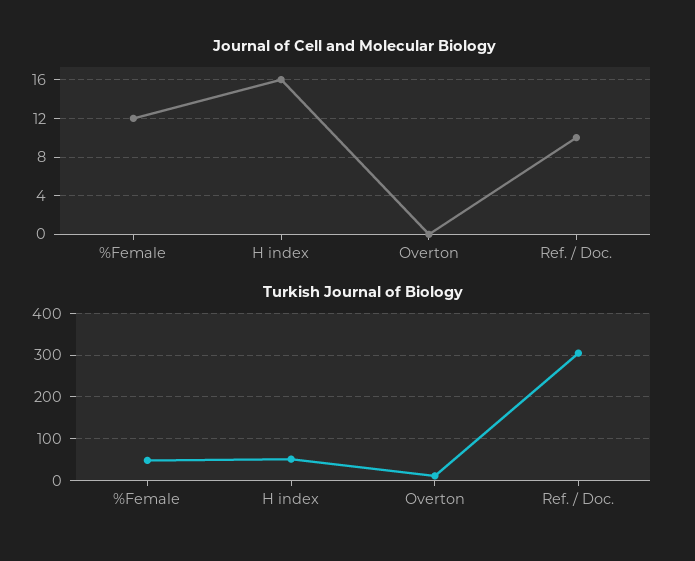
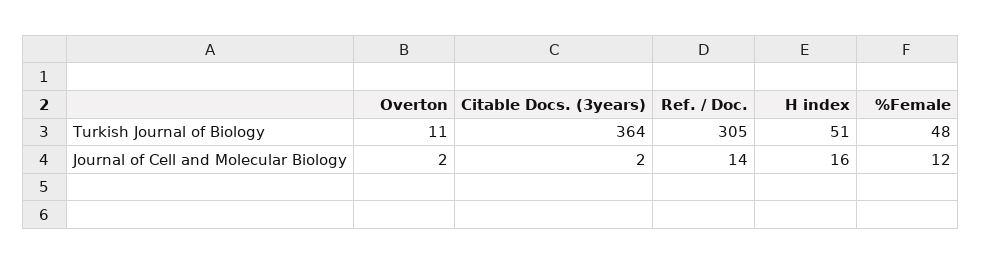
Journal of Cell and Molecular Biology, Overton: 0 -> 2
Journal of Cell and Molecular Biology, Ref. / Doc.: 10 -> 14
Turkish Journal of Biology, Citable Docs. (3years): none -> 364
Journal of Cell and Molecular Biology, Citable Docs. (3years): none -> 2

